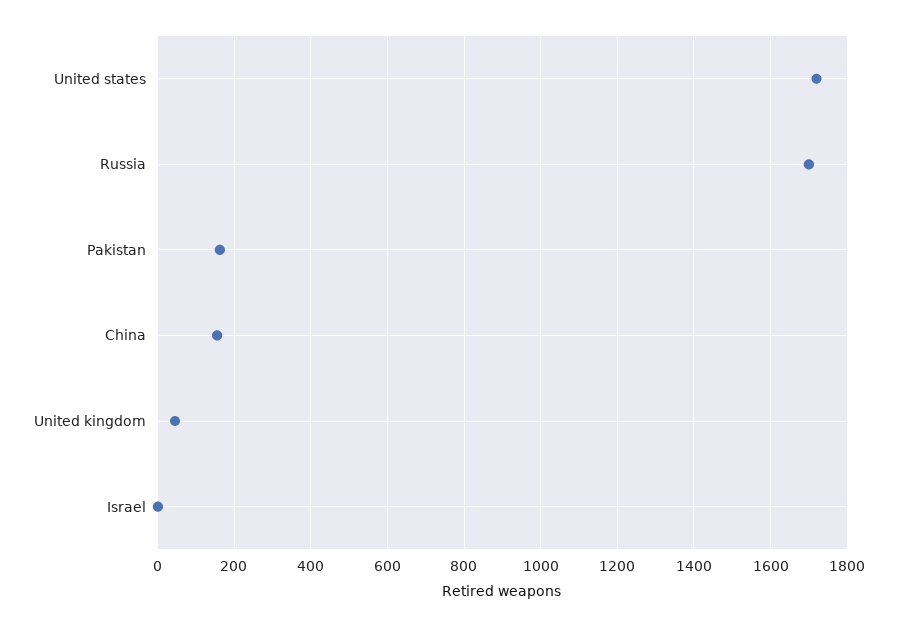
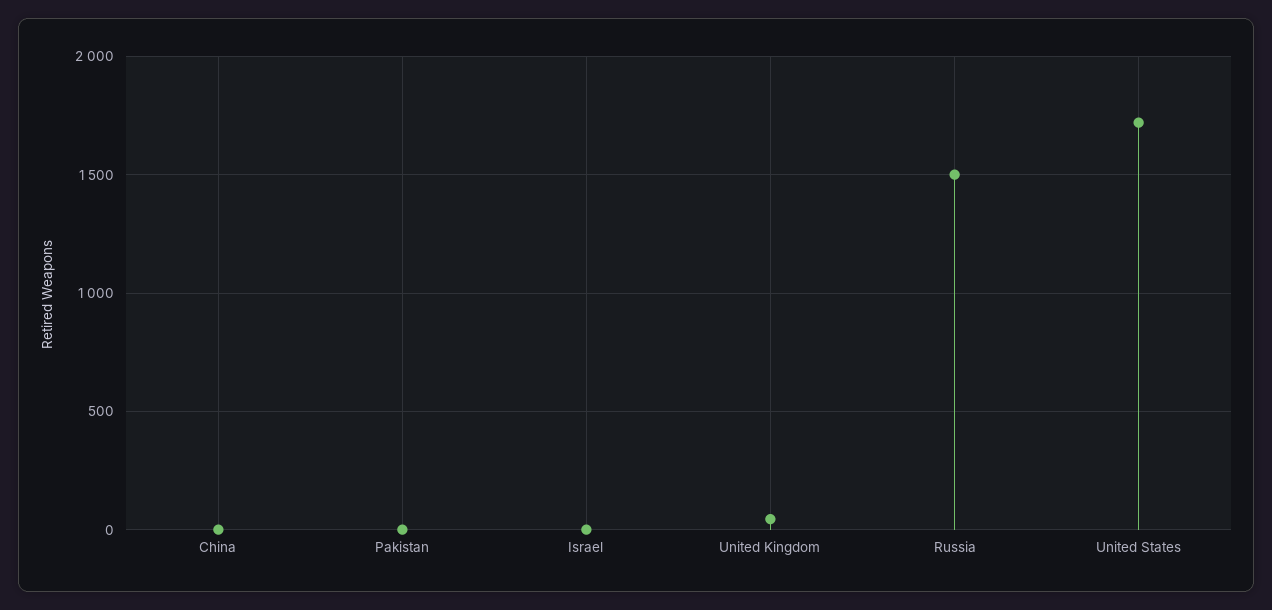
Russia: 1700 -> 1500
Pakistan: 160 -> 0
China: 160 -> 0

